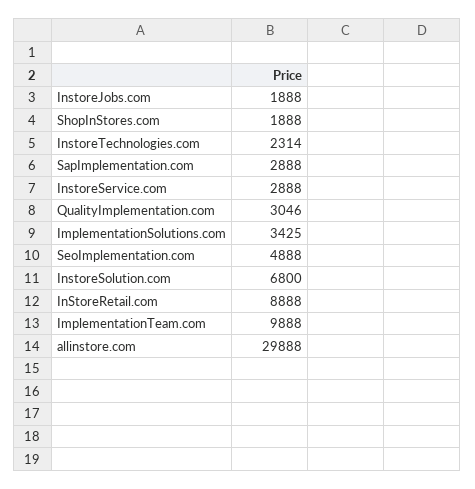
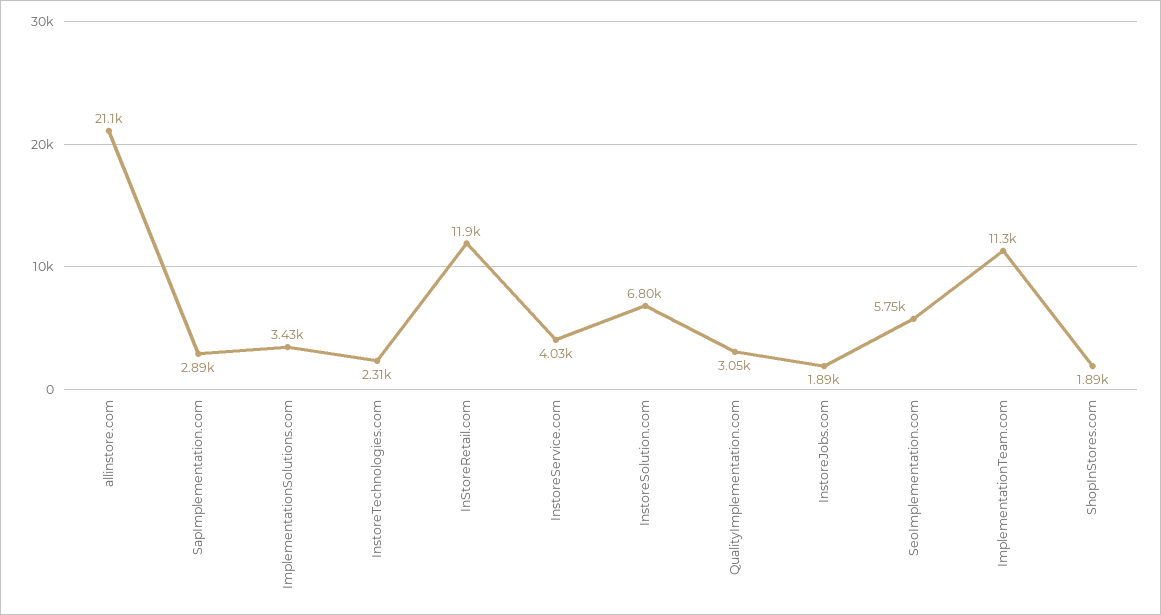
InstoreService.com: 2888 -> 4030
SeoImplementation.com: 4888 -> 5750
InStoreRetail.com: 8888 -> 11900
ImplementationTeam.com: 9888 -> 11300
allinstore.com: 29888 -> 21100

